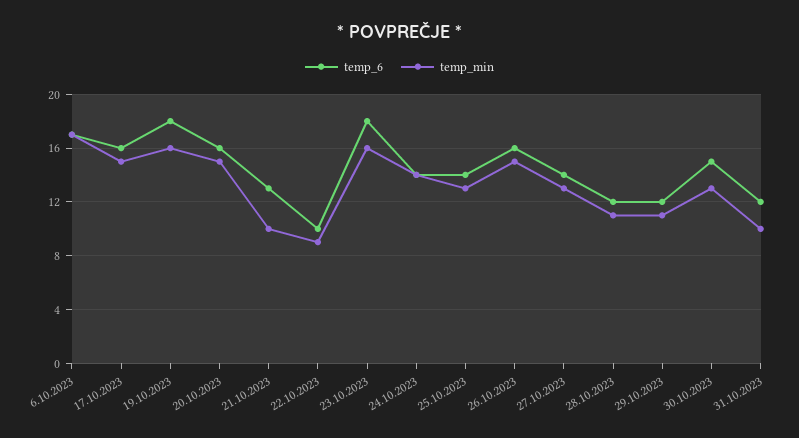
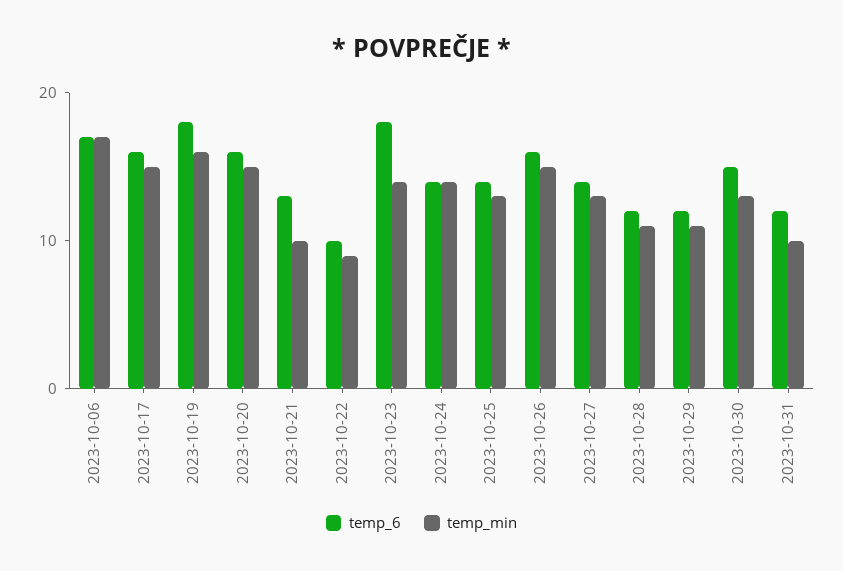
temp_min, 23.10.2023: 16 -> 14

